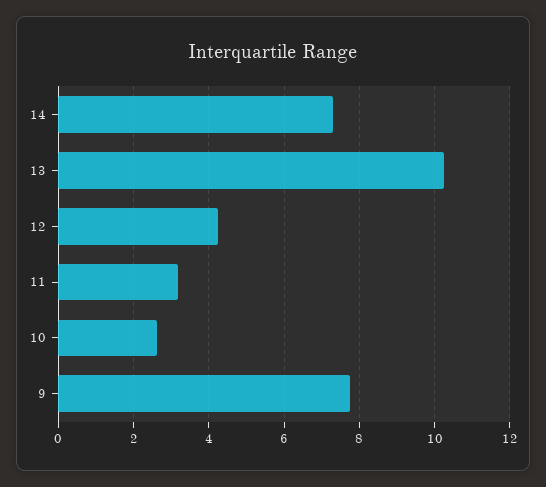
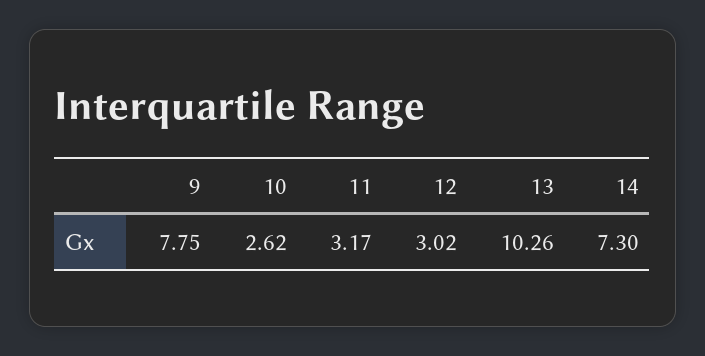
12: 4.2 -> 3.02

